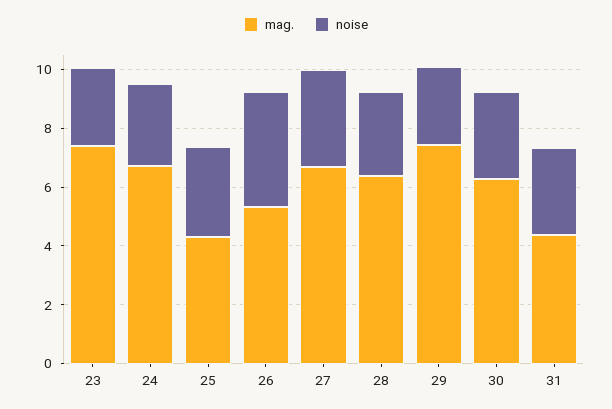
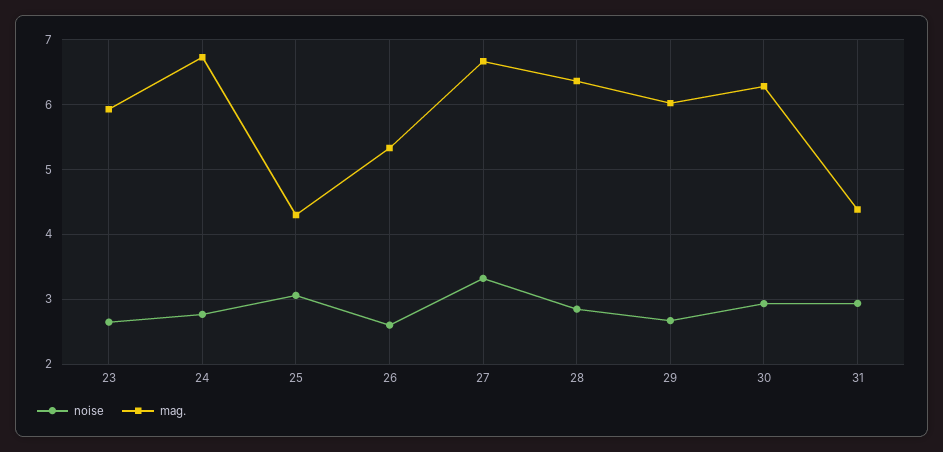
mag., 23: 7.5 -> 5.9
noise, 26: 4 -> 2.6
mag., 29: 7.5 -> 6

